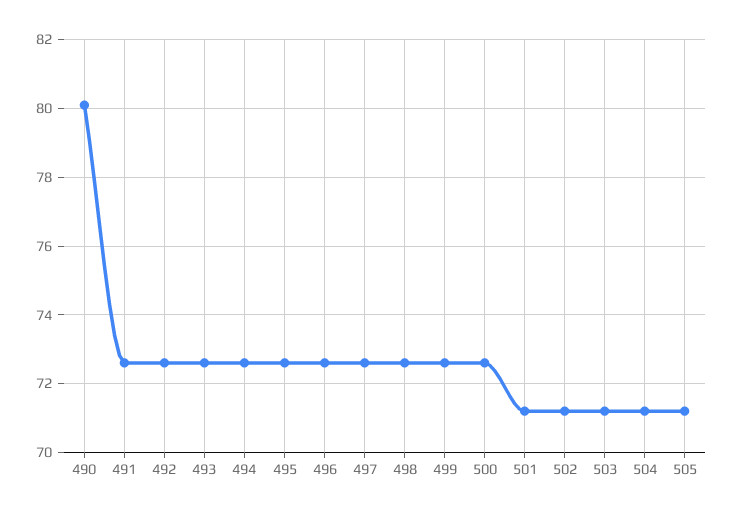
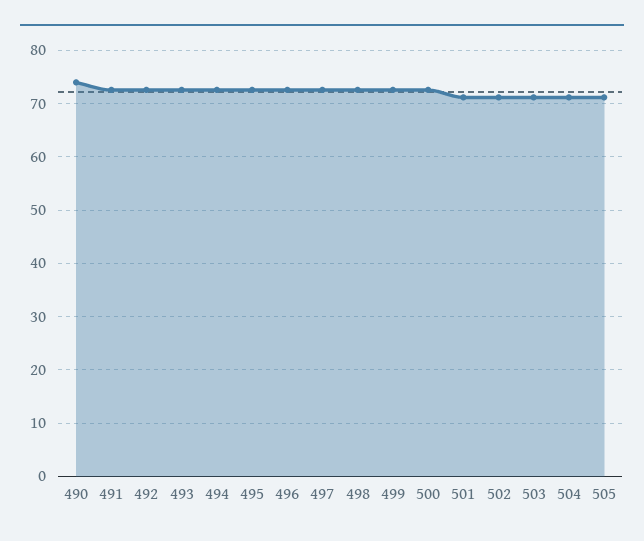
490: 80 -> 74

